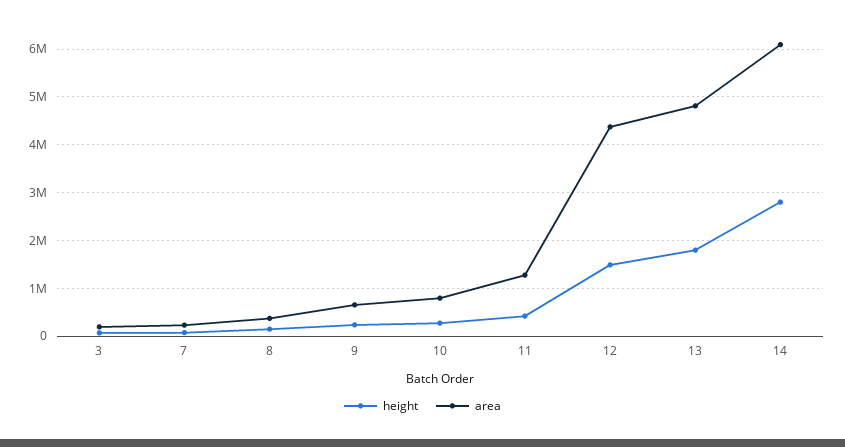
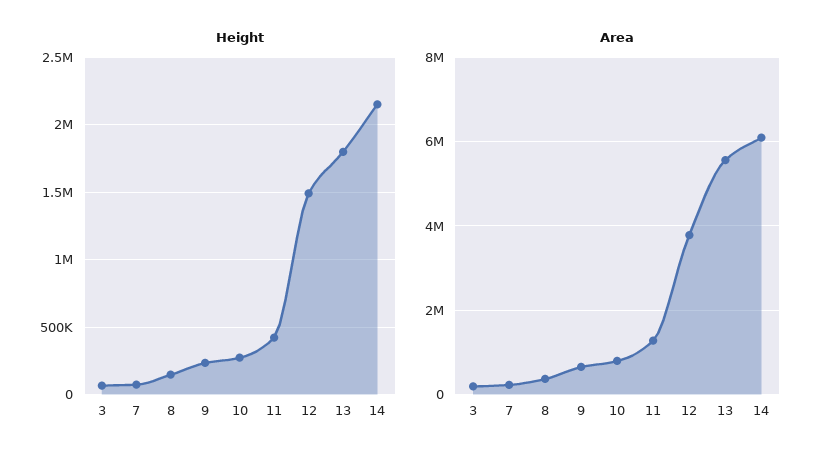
area, 12: 4400000 -> 3800000
area, 13: 4800000 -> 5600000
height, 14: 2800000 -> 2150000

